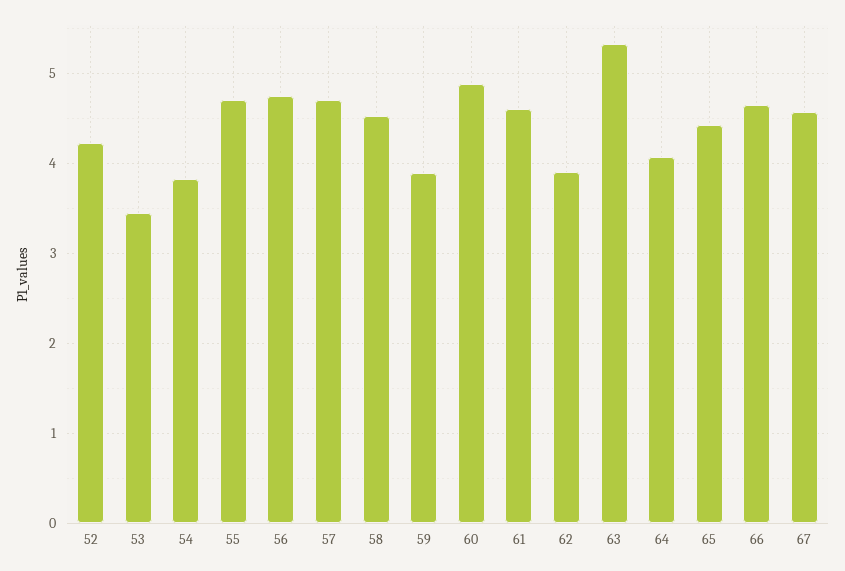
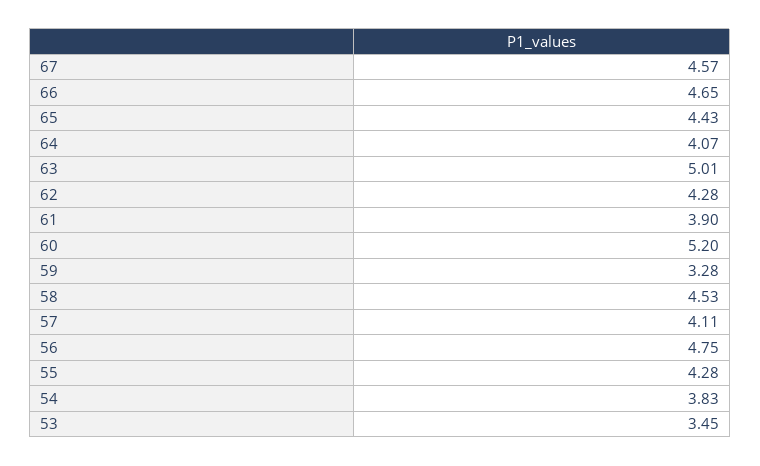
52: 4.2 -> none
55: 4.7 -> 4.28
57: 4.7 -> 4.11
59: 3.9 -> 3.28
60: 4.9 -> 5.2
61: 4.6 -> 3.9
62: 3.9 -> 4.28
63: 5.3 -> 5.01

